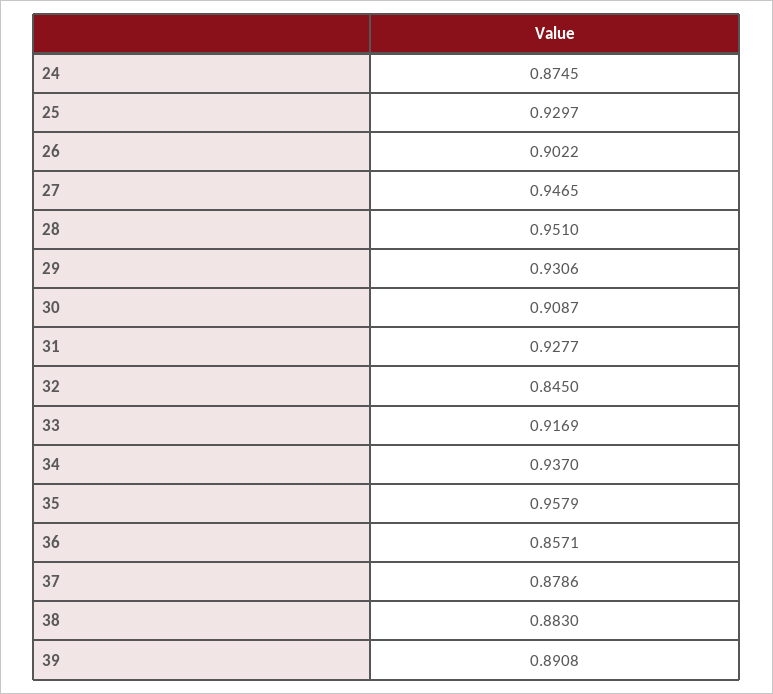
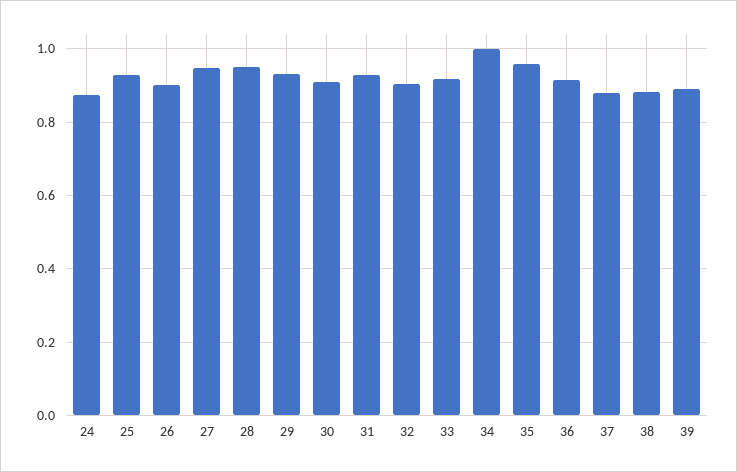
32: 0.845 -> 0.9
34: 0.937 -> 1
36: 0.8571 -> 0.92

